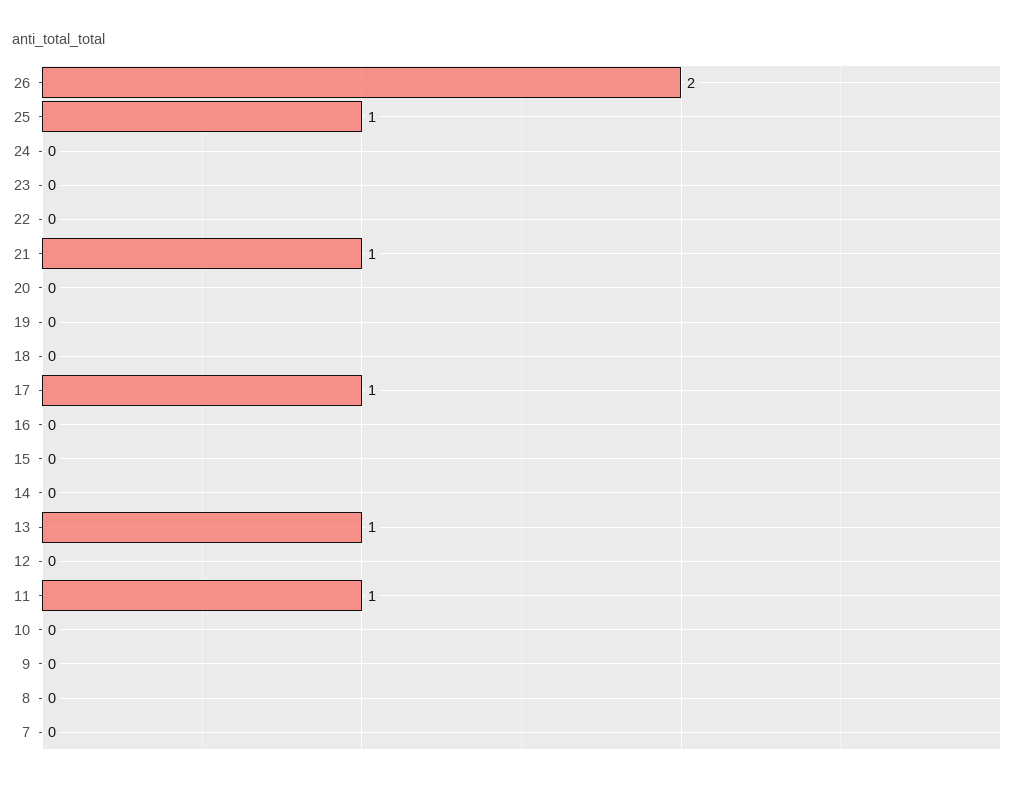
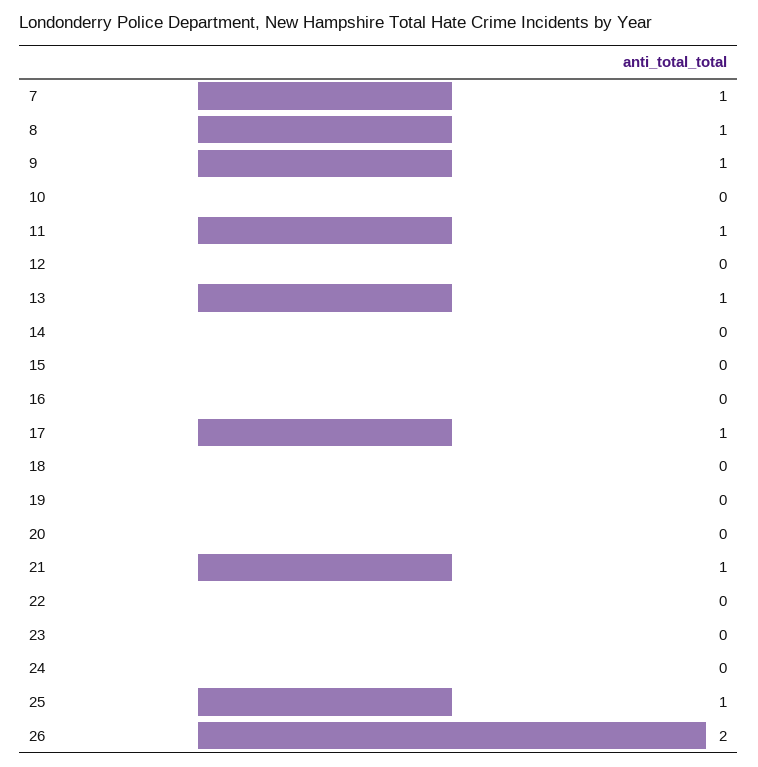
9: 0 -> 1
8: 0 -> 1
7: 0 -> 1

